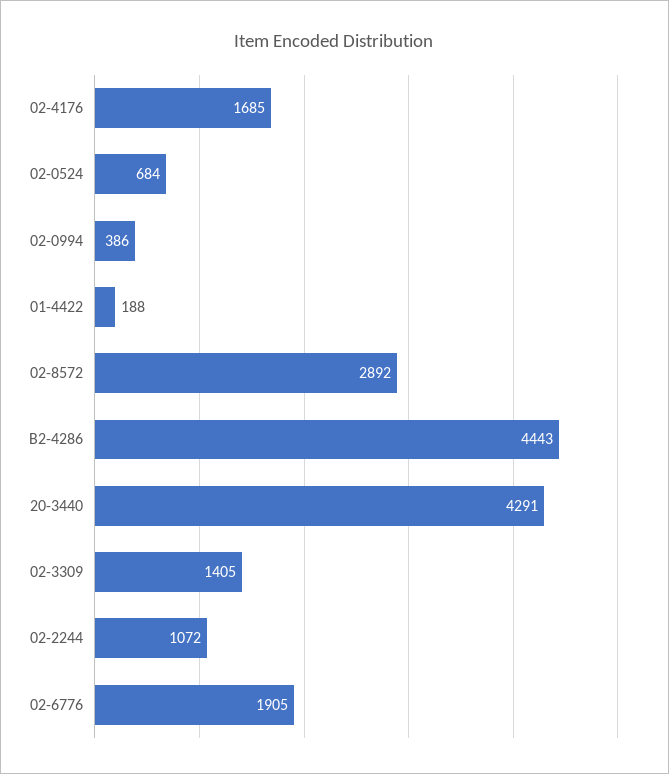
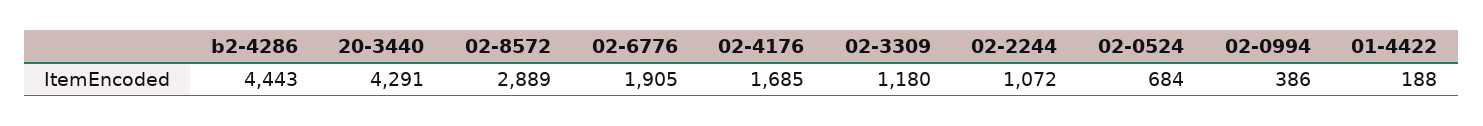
02-8572: 2892 -> 2889
02-3309: 1405 -> 1180

